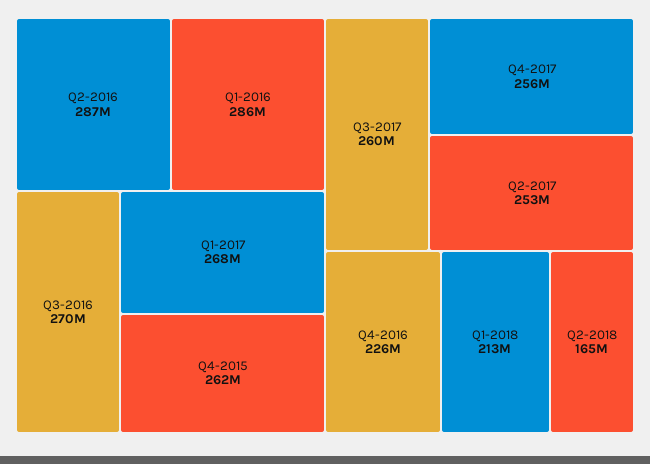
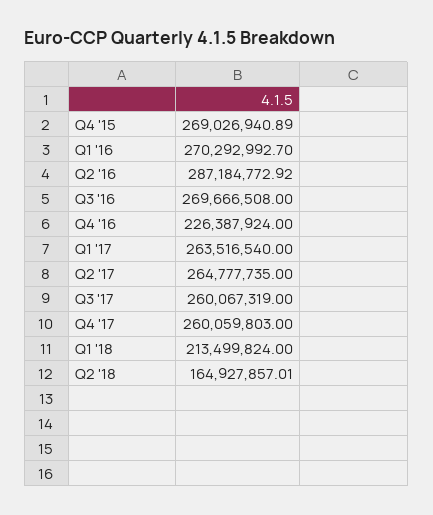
Q1-2016: 286000000 -> 270292992.7
Q1-2017: 268000000 -> 263516540
Q4-2015: 262000000 -> 269026940.89
Q4-2017: 256000000 -> 260059803
Q2-2017: 253000000 -> 264777735

